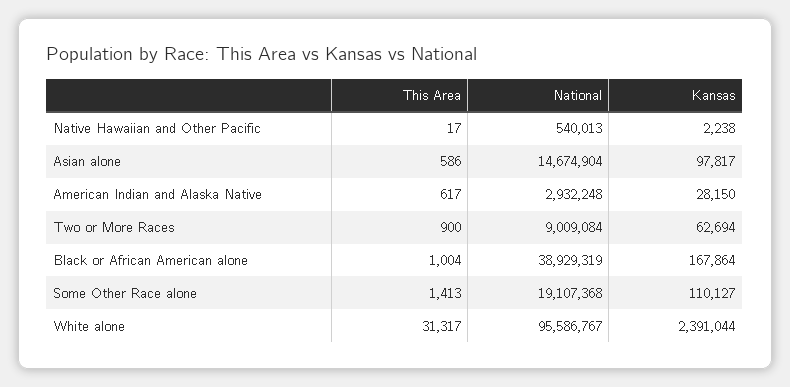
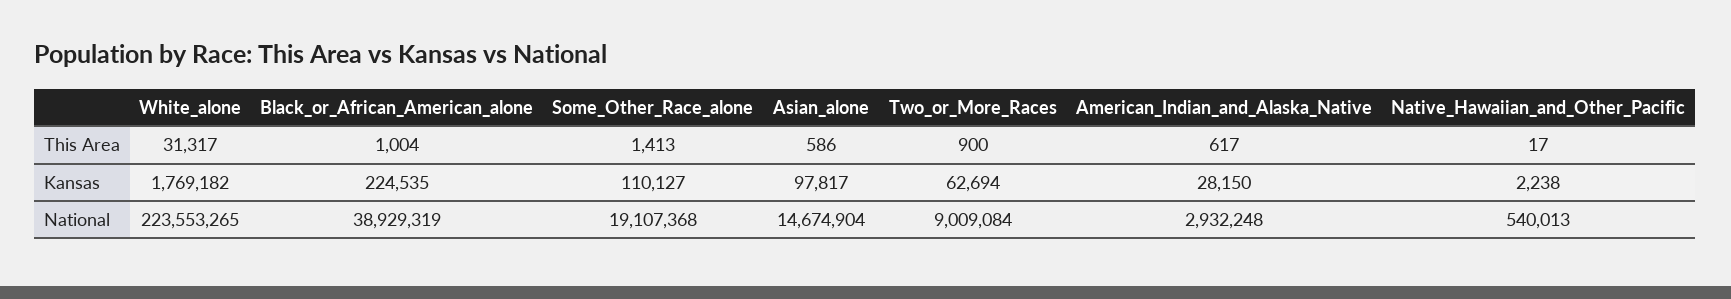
Kansas, Black or African American alone: 167864 -> 224535
National, White alone: 95586767 -> 223553265
Kansas, White alone: 2391044 -> 1769182

